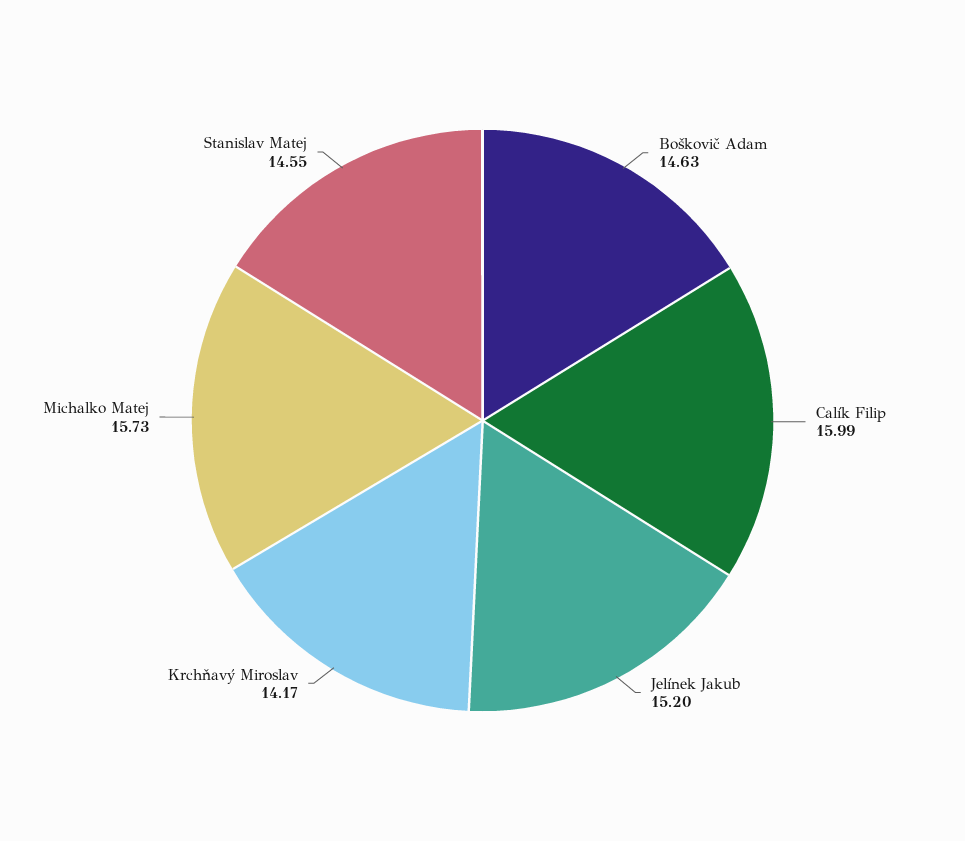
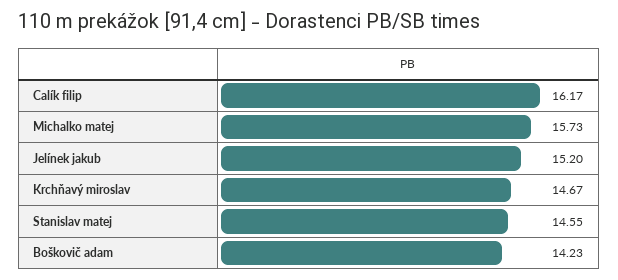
Boškovič Adam: 14.63 -> 14.23
Calík Filip: 15.99 -> 16.17
Krchňavý Miroslav: 14.17 -> 14.67

